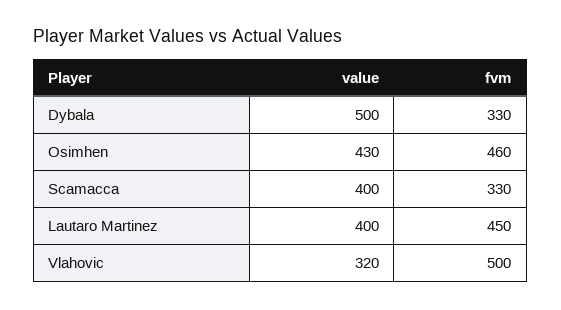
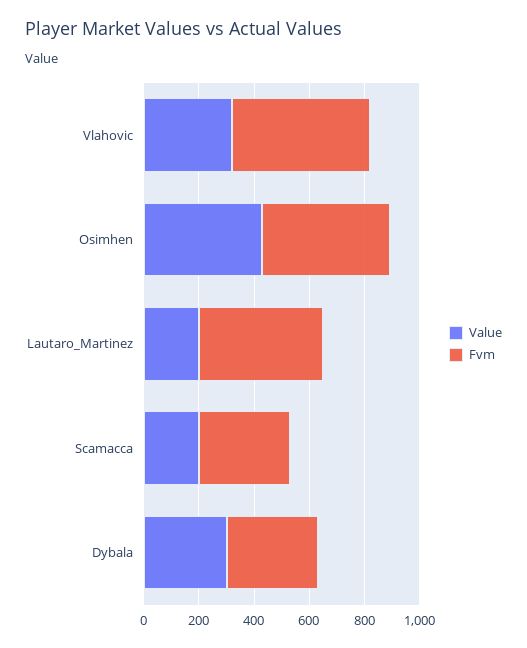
value, Dybala: 500 -> 300
value, Scamacca: 400 -> 200
value, Lautaro Martinez: 400 -> 200

